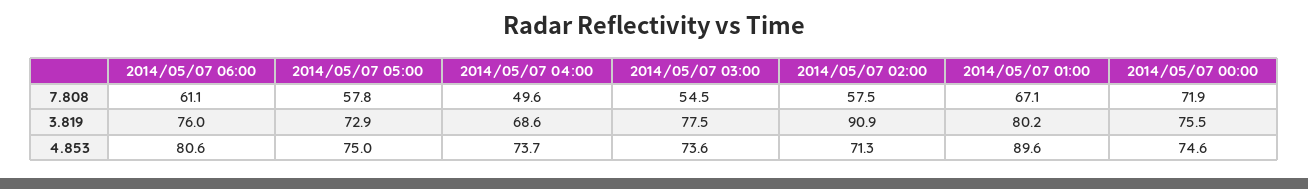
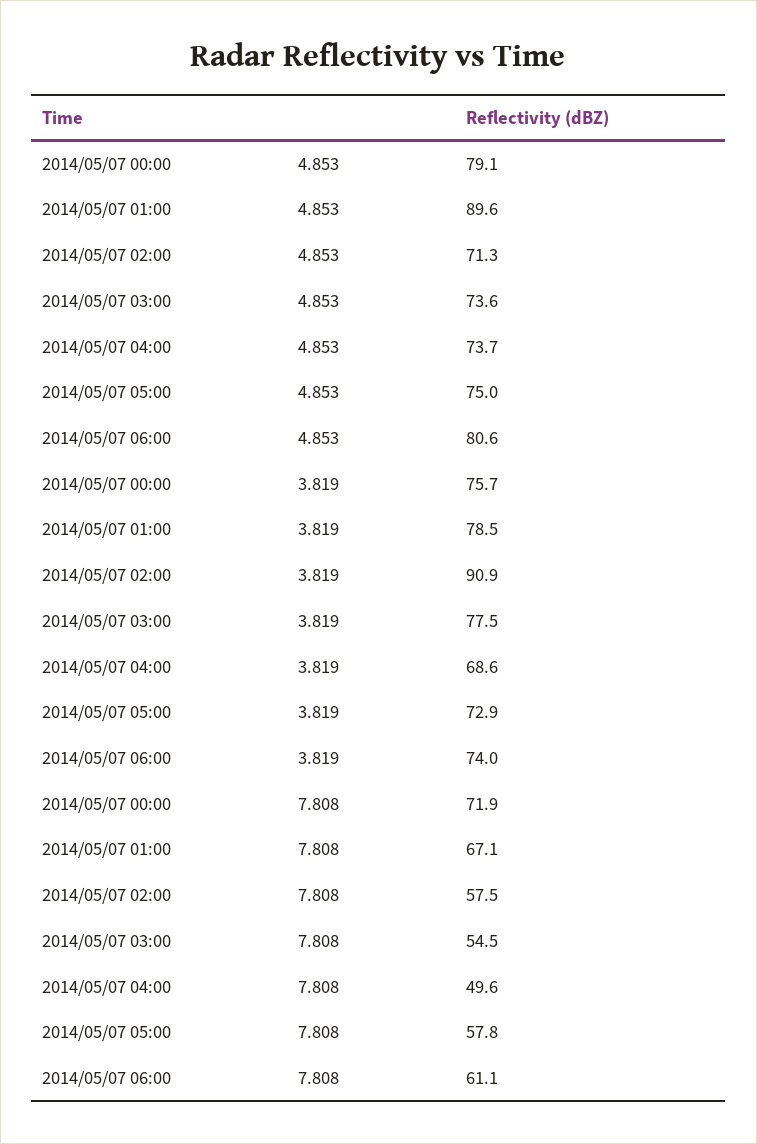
2014/05/07 06:00, 3.819: 76 -> 74
2014/05/07 01:00, 3.819: 80.2 -> 78.5
2014/05/07 00:00, 3.819: 75.5 -> 75.7
2014/05/07 00:00, 4.853: 74.6 -> 79.1

